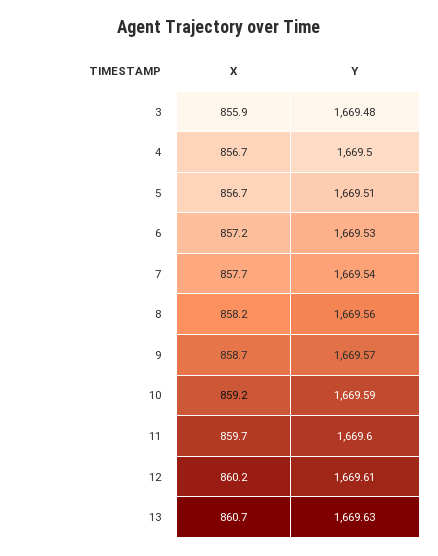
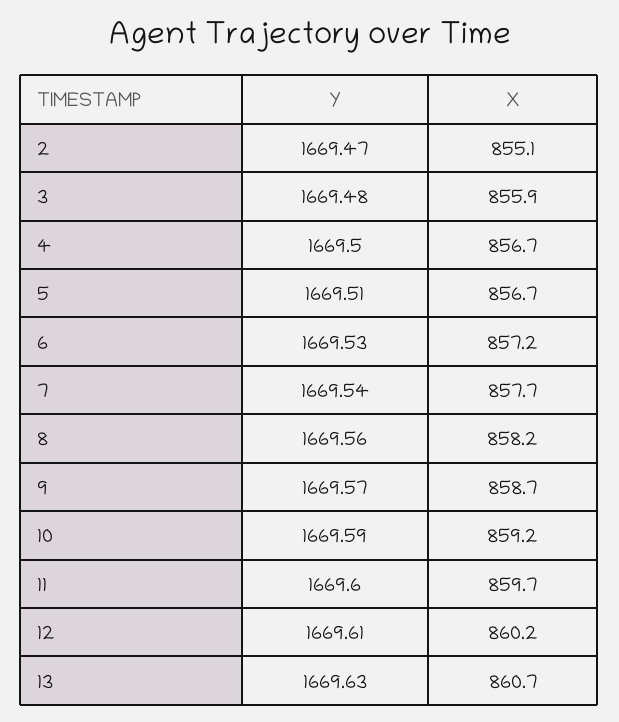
Y, 2: none -> 1669.47
X, 2: none -> 855.1

